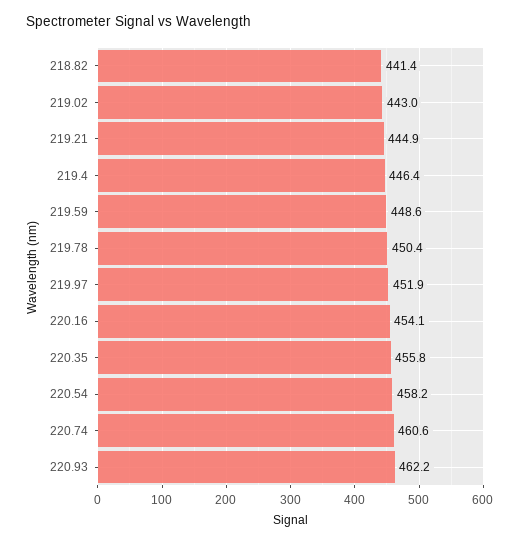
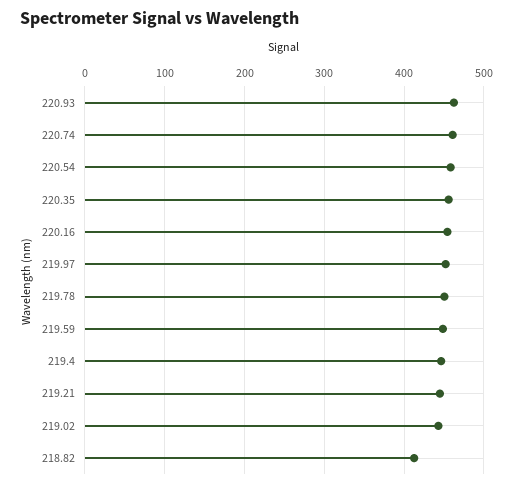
218.82: 441.4 -> 410

